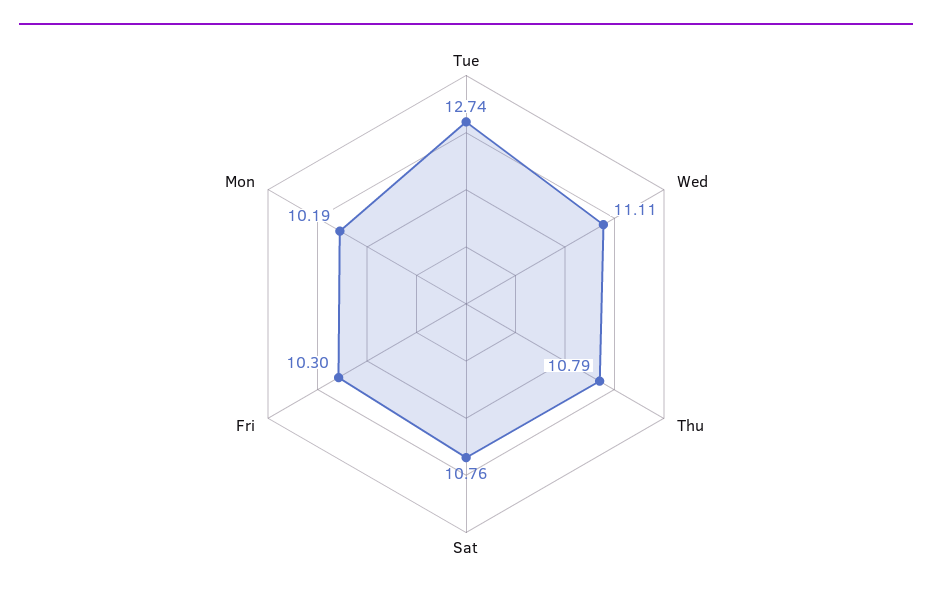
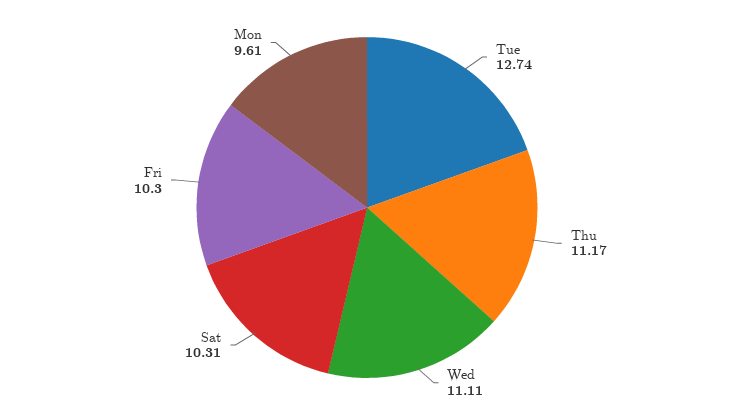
Thu: 10.79 -> 11.17
Sat: 10.76 -> 10.31
Mon: 10.19 -> 9.61

